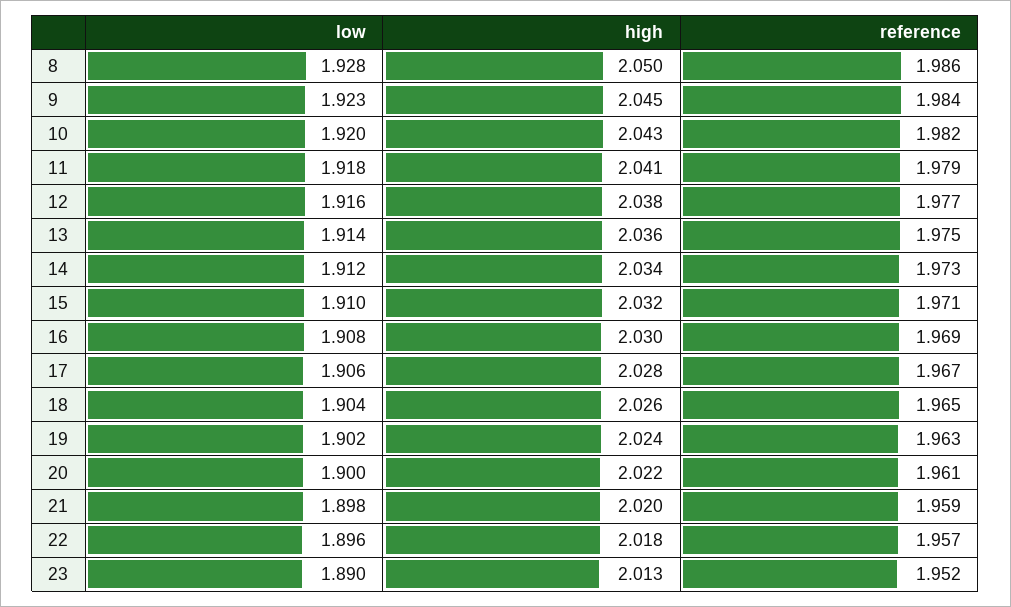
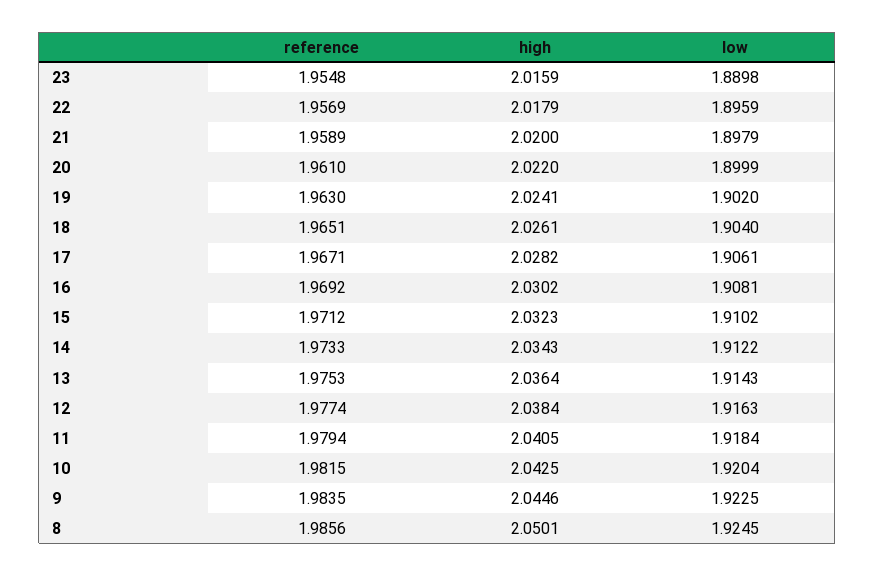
low, 8: 1.928 -> 1.9245
high, 23: 2.013 -> 2.0159
reference, 23: 1.952 -> 1.9548

